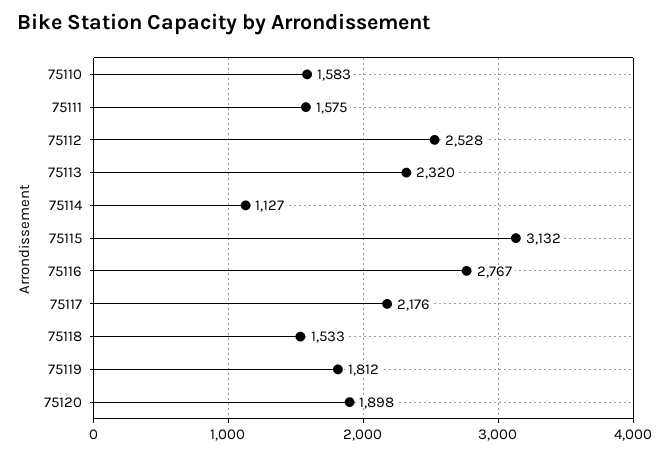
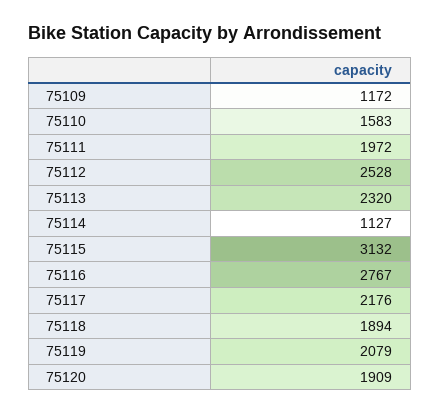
75111: 1575 -> 1972
75118: 1533 -> 1894
75119: 1812 -> 2079
75120: 1898 -> 1909
75109: none -> 1172

